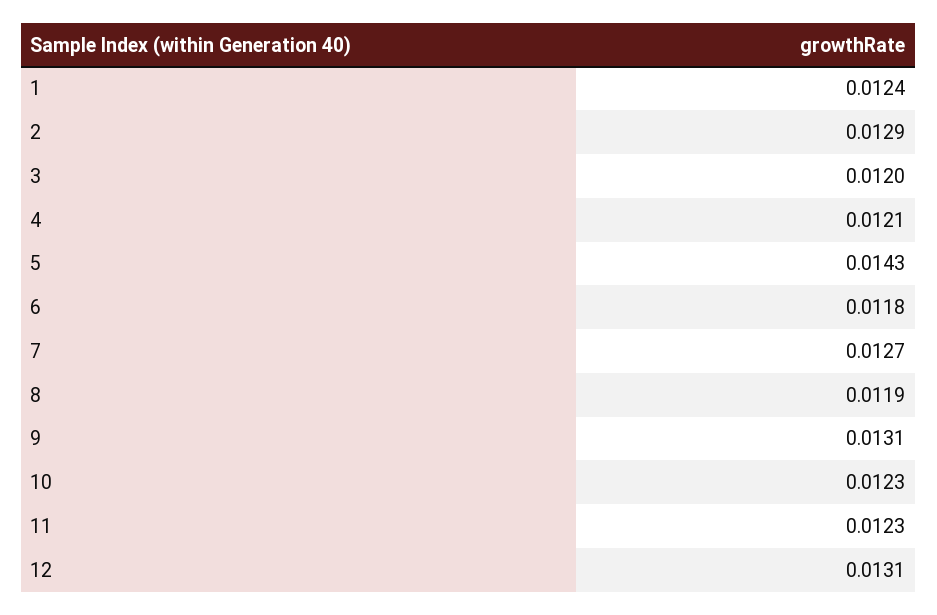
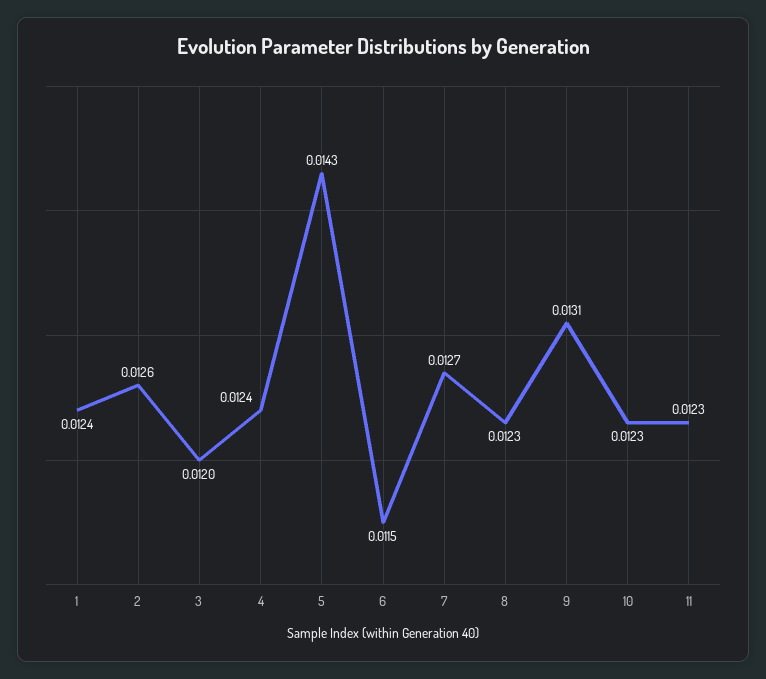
2: 0.0129 -> 0.0126
4: 0.0121 -> 0.0124
6: 0.0118 -> 0.0115
8: 0.0119 -> 0.0123
12: 0.0131 -> none

